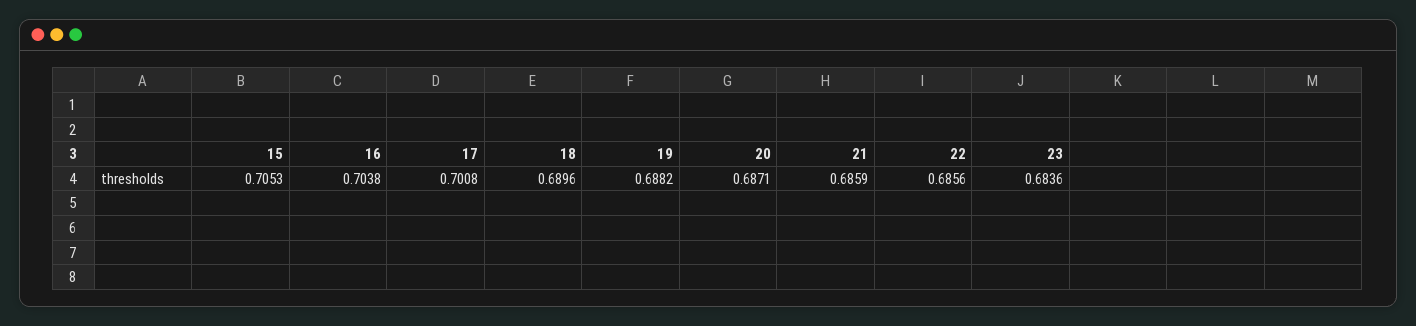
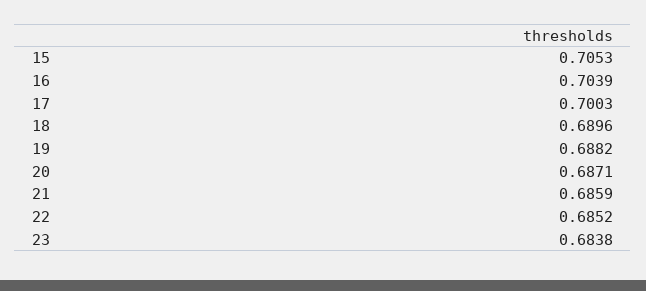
16: 0.7038 -> 0.7039
17: 0.7008 -> 0.7003
22: 0.6856 -> 0.6852
23: 0.6836 -> 0.6838

